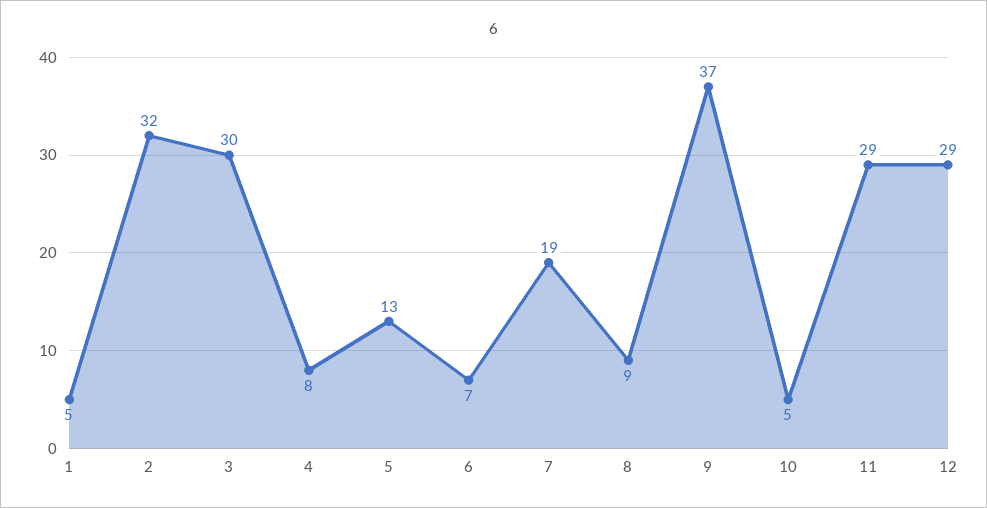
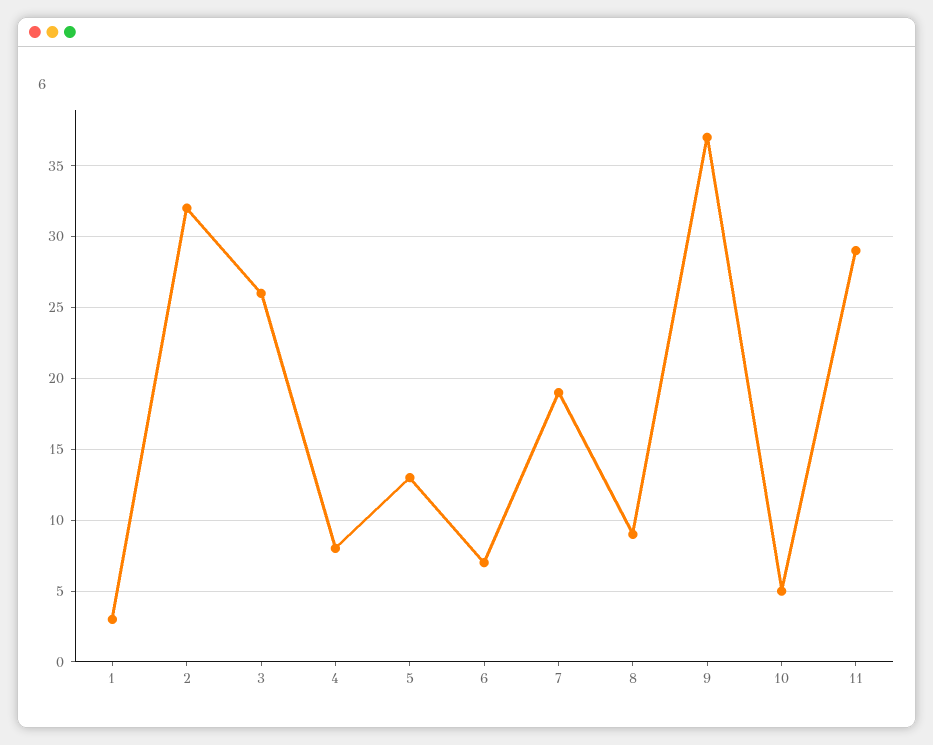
1: 5 -> 3
3: 30 -> 26
12: 29 -> none

